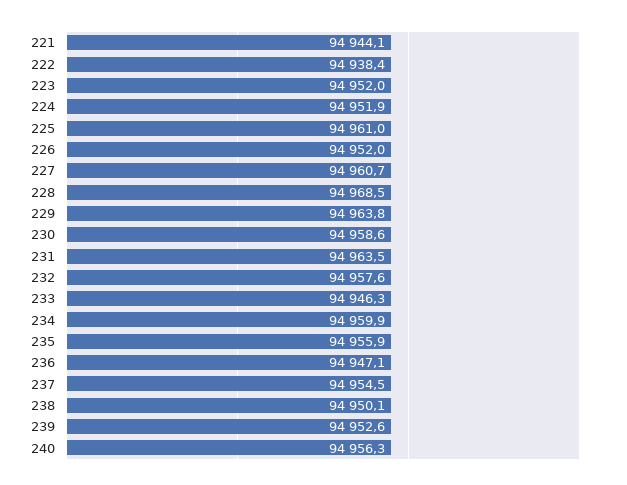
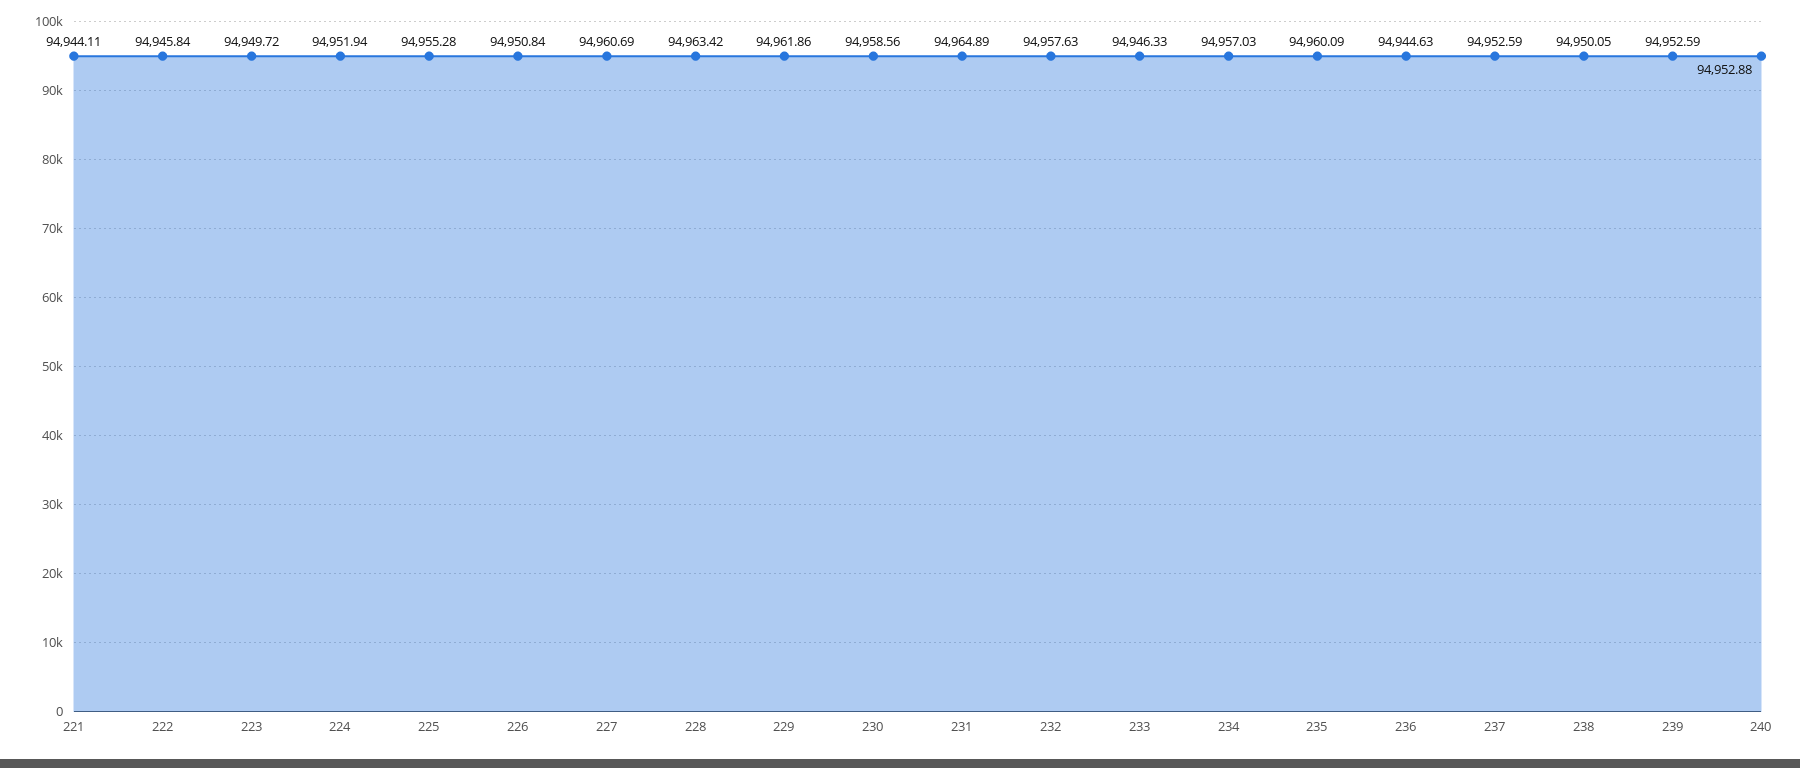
222: 94938.4 -> 94945.84
223: 94952 -> 94949.72
225: 94961 -> 94955.28
226: 94952 -> 94950.84
228: 94968.5 -> 94963.42
229: 94963.8 -> 94961.86
231: 94963.5 -> 94964.89
234: 94959.9 -> 94957.03
235: 94955.9 -> 94960.09
236: 94947.1 -> 94944.63
237: 94954.5 -> 94952.59
240: 94956.3 -> 94952.88

